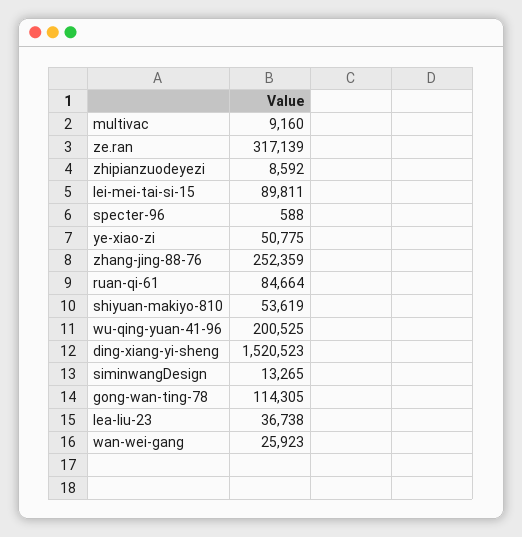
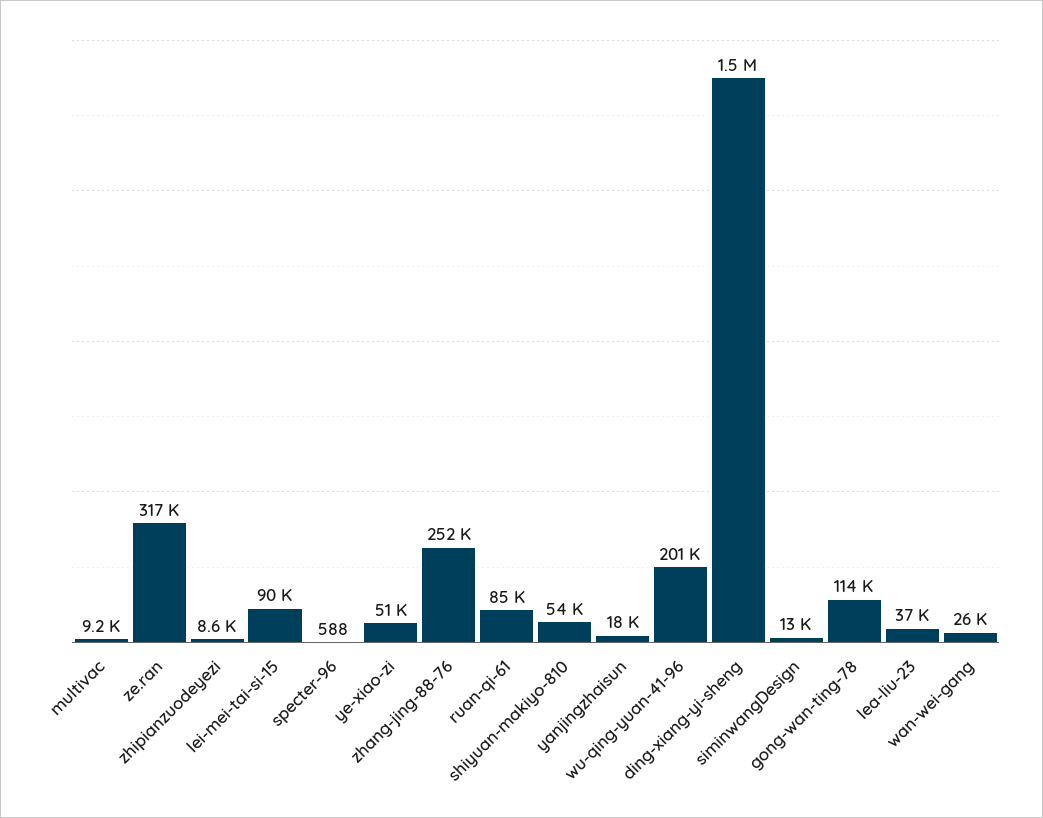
yanjingzhaisun: none -> 18000

